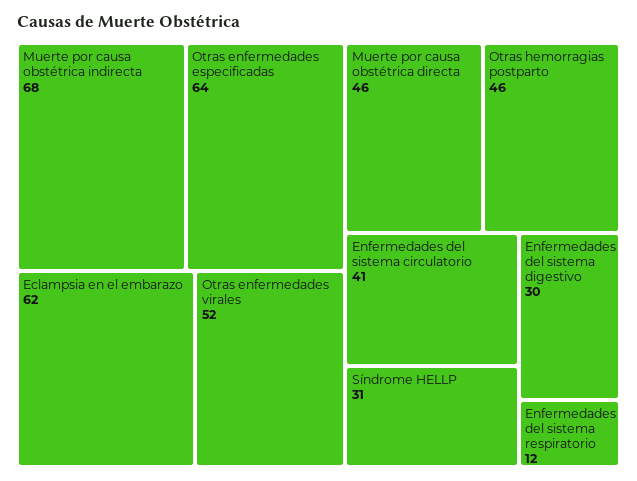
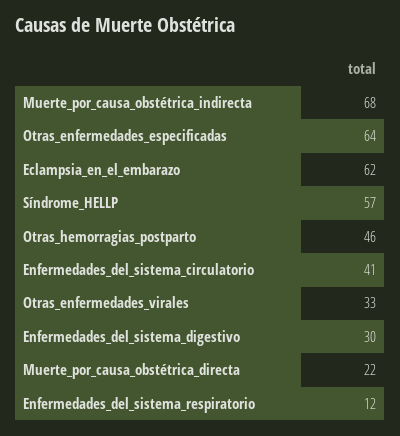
Otras enfermedades virales: 52 -> 33
Muerte por causa obstétrica directa: 46 -> 22
Síndrome HELLP: 31 -> 57

